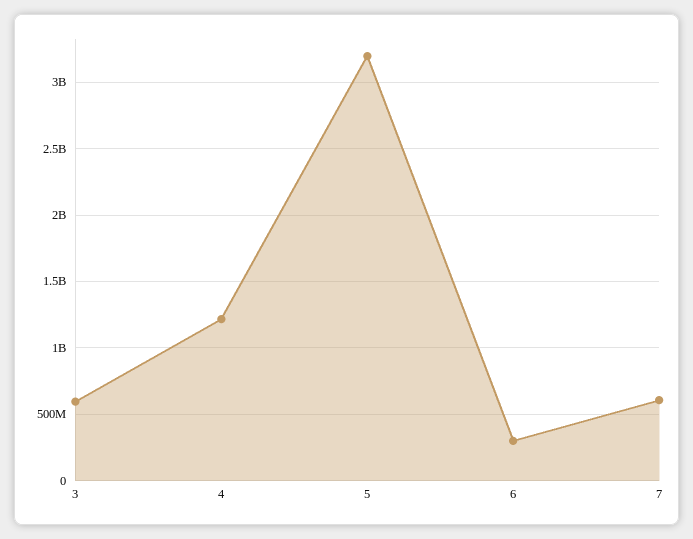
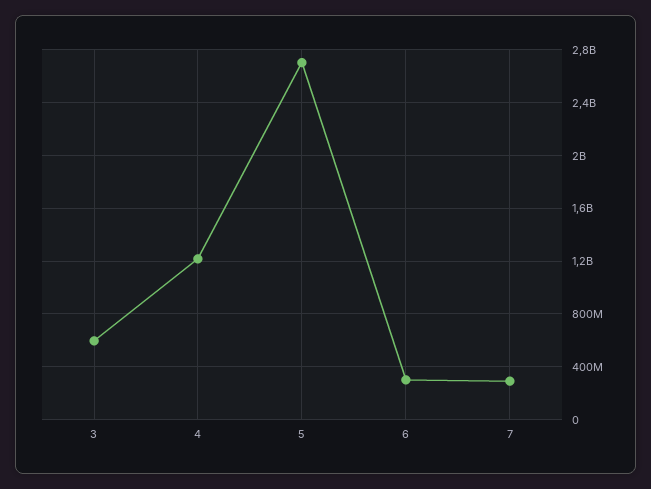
5: 3200000000 -> 2700000000
7: 600000000 -> 300000000

